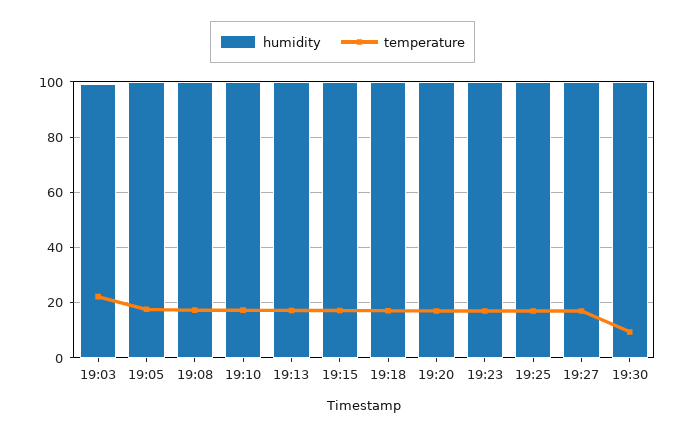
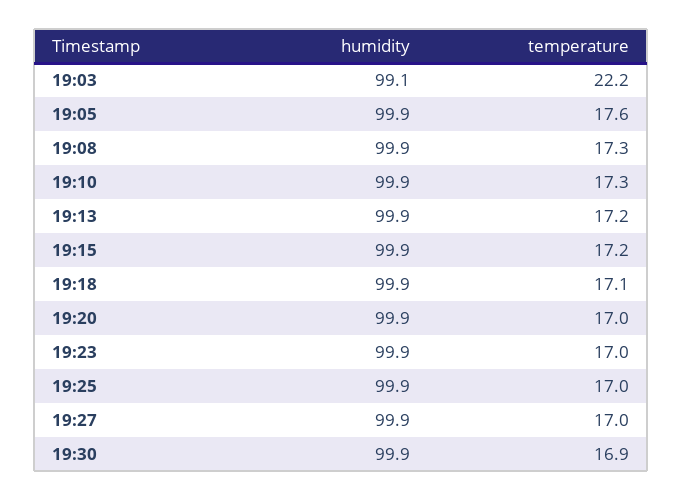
temperature, 19:30: 10 -> 16.9

